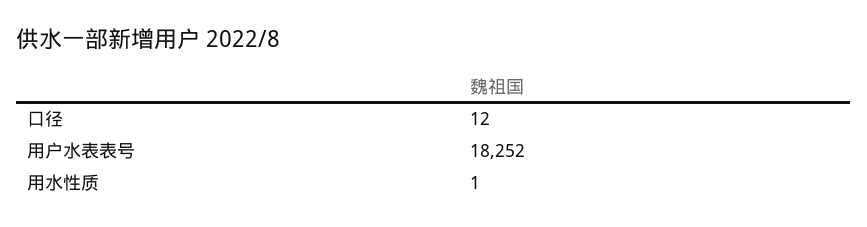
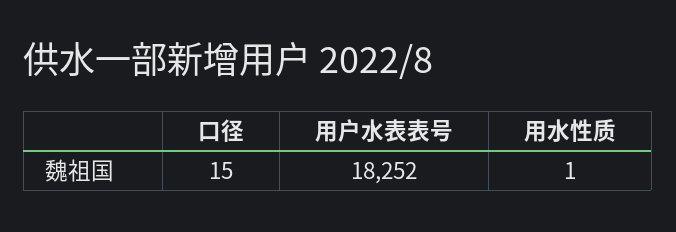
口径: 12 -> 15

